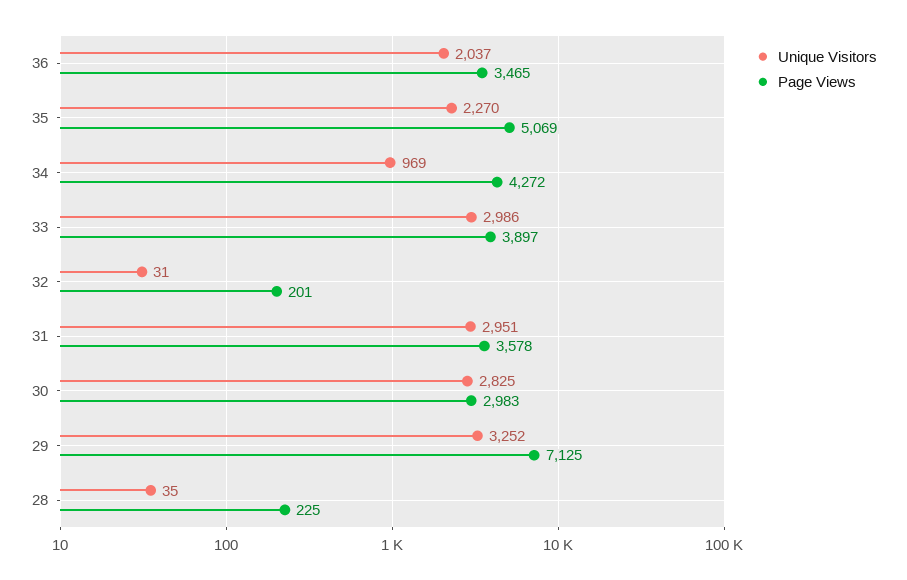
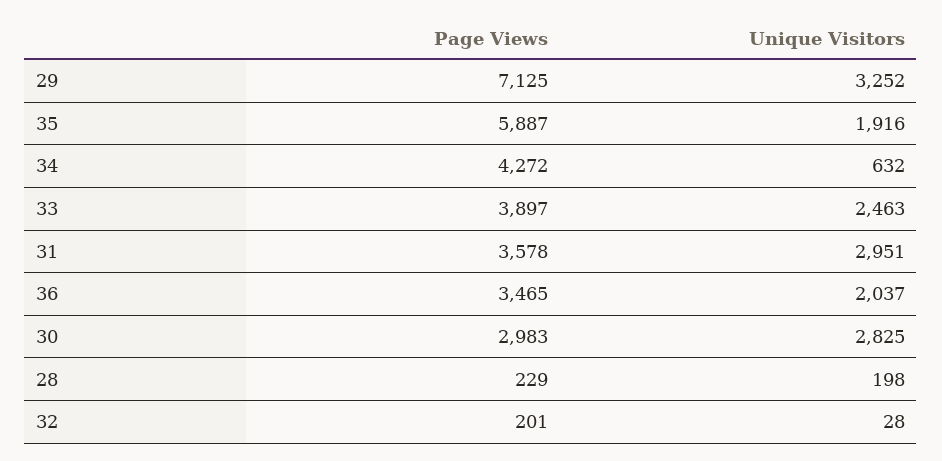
Unique Visitors, 35: 2270 -> 1916
Page Views, 35: 5069 -> 5887
Unique Visitors, 34: 969 -> 632
Unique Visitors, 33: 2986 -> 2463
Unique Visitors, 32: 31 -> 28
Unique Visitors, 28: 35 -> 198
Page Views, 28: 225 -> 229

